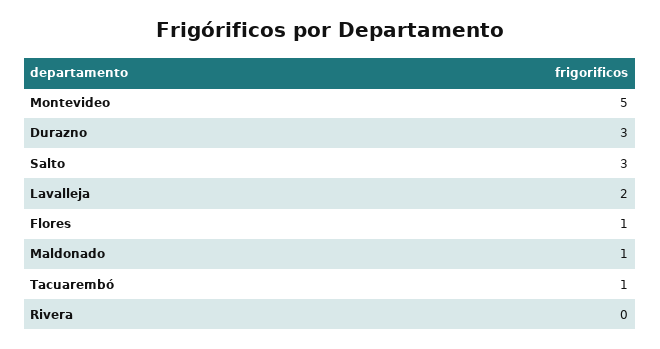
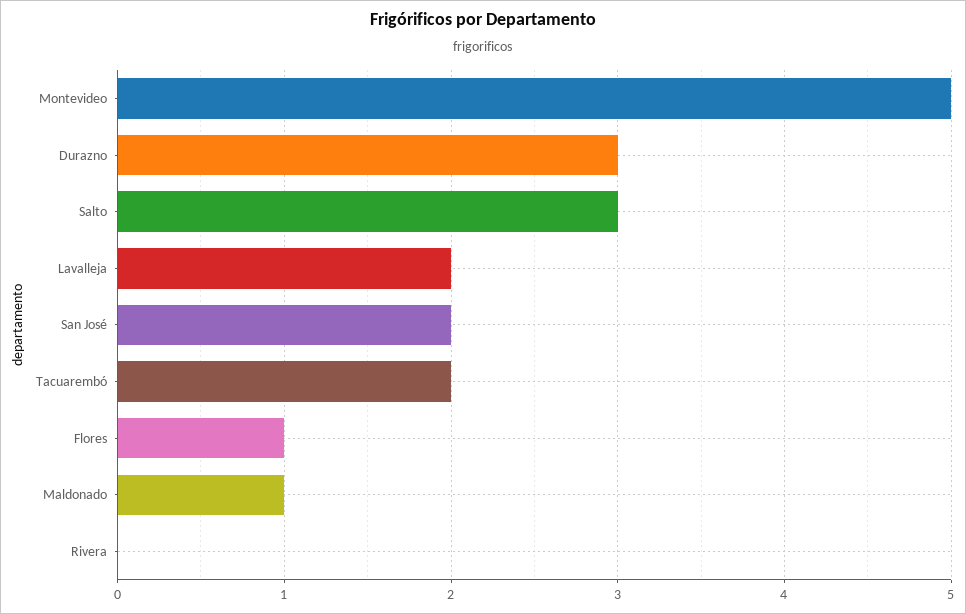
Tacuarembó: 1 -> 2
San José: none -> 2

